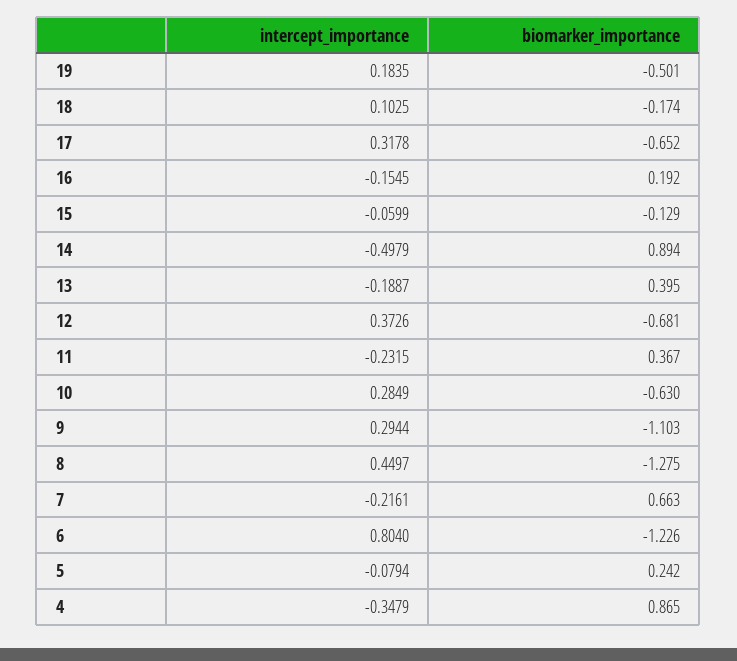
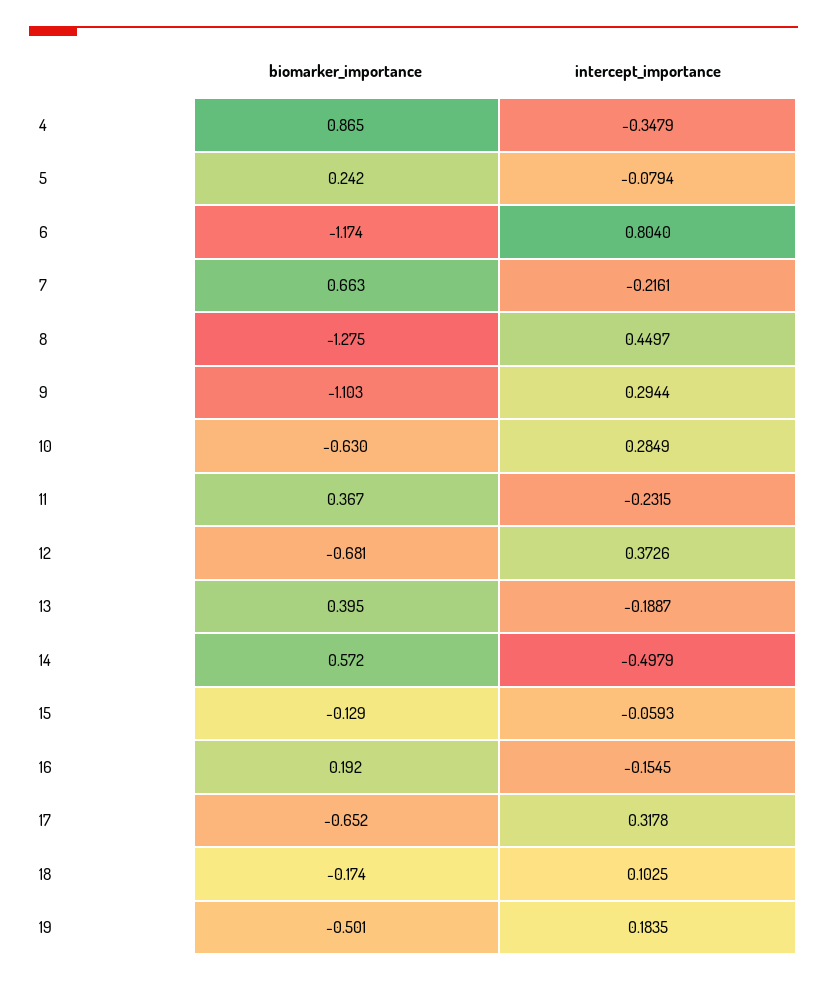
intercept_importance, 15: -0.0599 -> -0.0593
biomarker_importance, 14: 0.894 -> 0.572
biomarker_importance, 6: -1.226 -> -1.174

